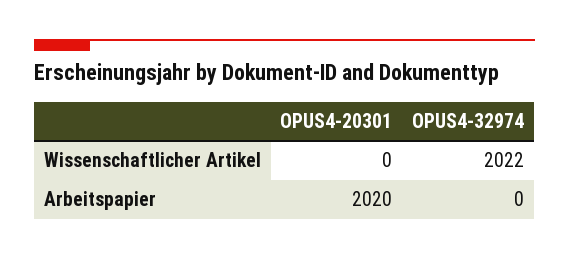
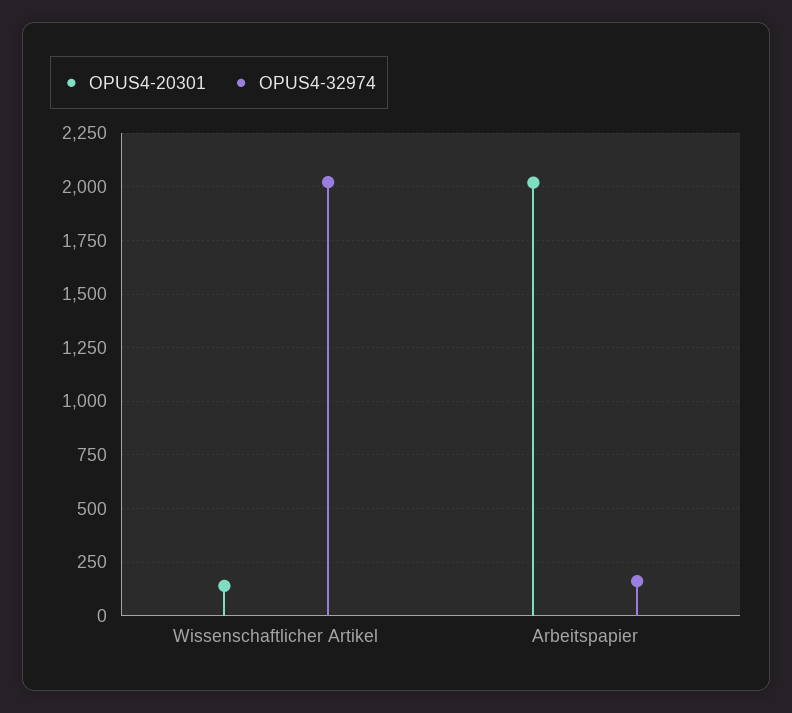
OPUS4-20301, Wissenschaftlicher Artikel: 0 -> 150
OPUS4-32974, Arbeitspapier: 0 -> 150

